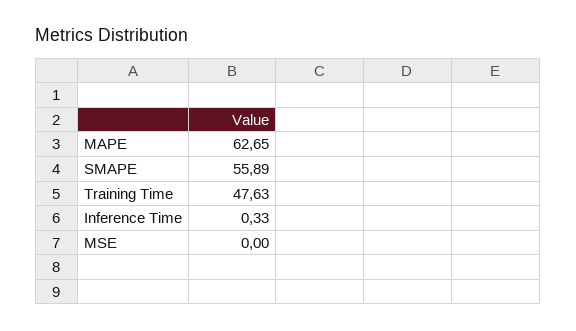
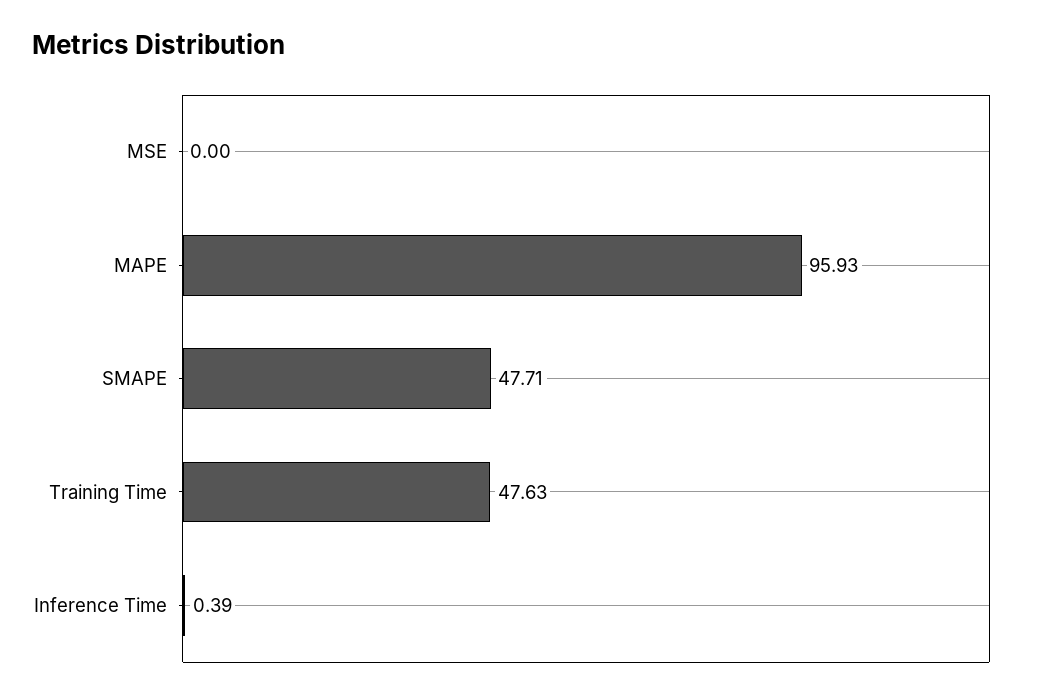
MAPE: 62.65 -> 95.93
SMAPE: 55.89 -> 47.71
Inference Time: 0.33 -> 0.39

